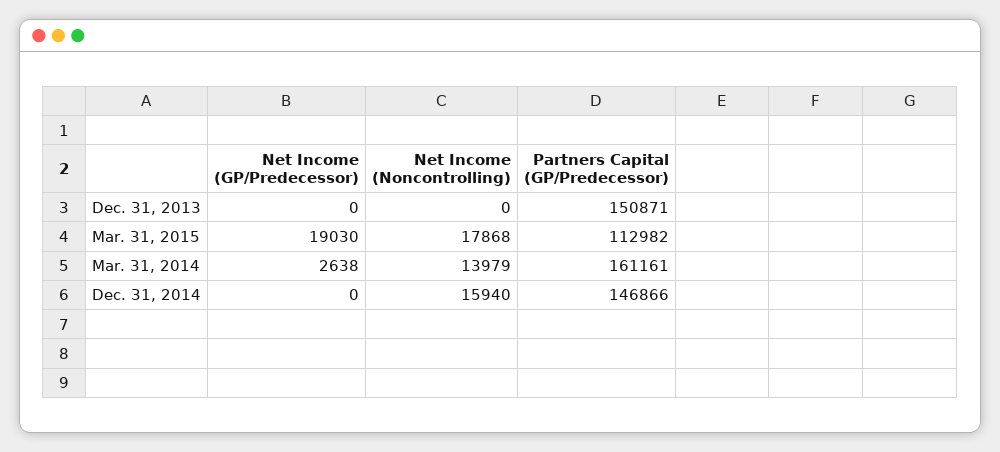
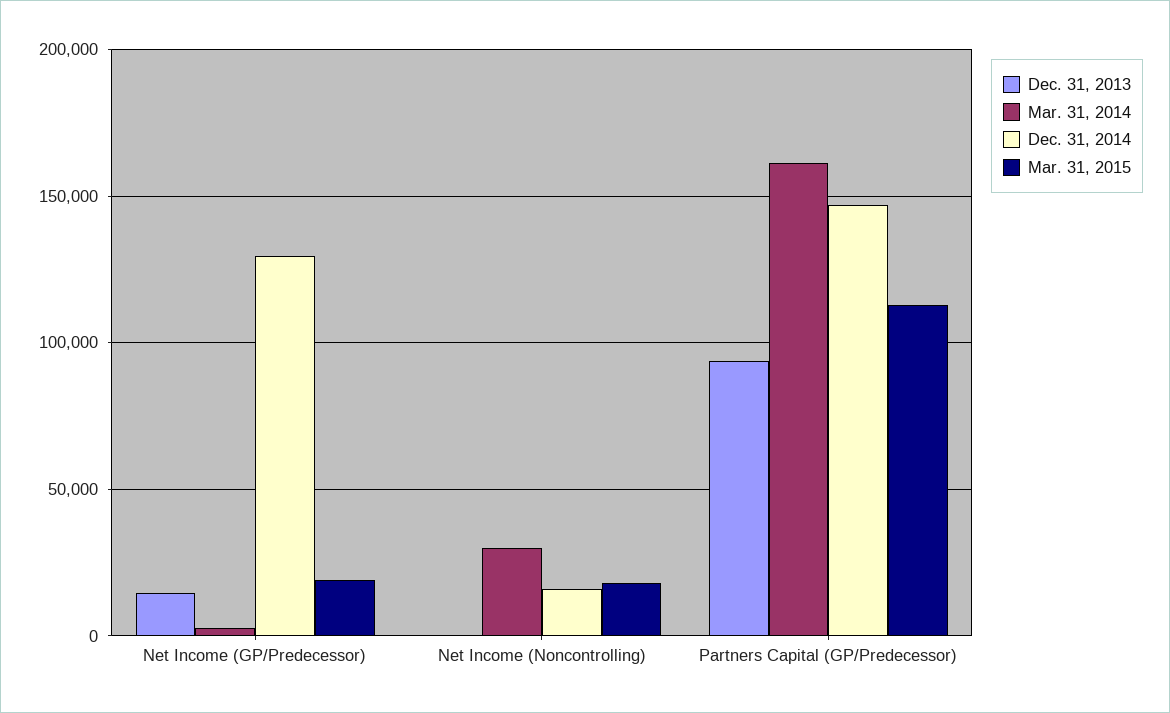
Dec. 31, 2013, Net Income (GP/Predecessor): 0 -> 15000
Dec. 31, 2013, Partners Capital (GP/Predecessor): 150871 -> 95000
Mar. 31, 2014, Net Income (Noncontrolling): 13979 -> 30000
Dec. 31, 2014, Net Income (GP/Predecessor): 0 -> 130000

